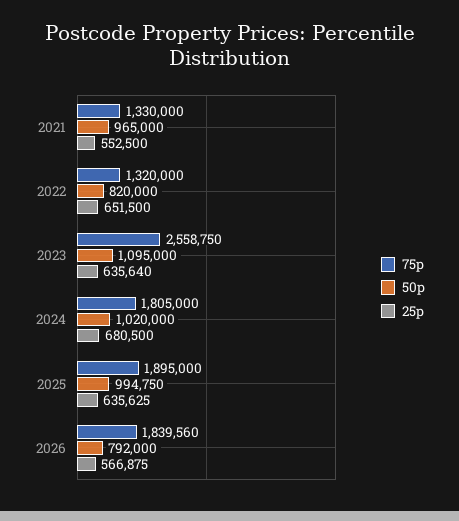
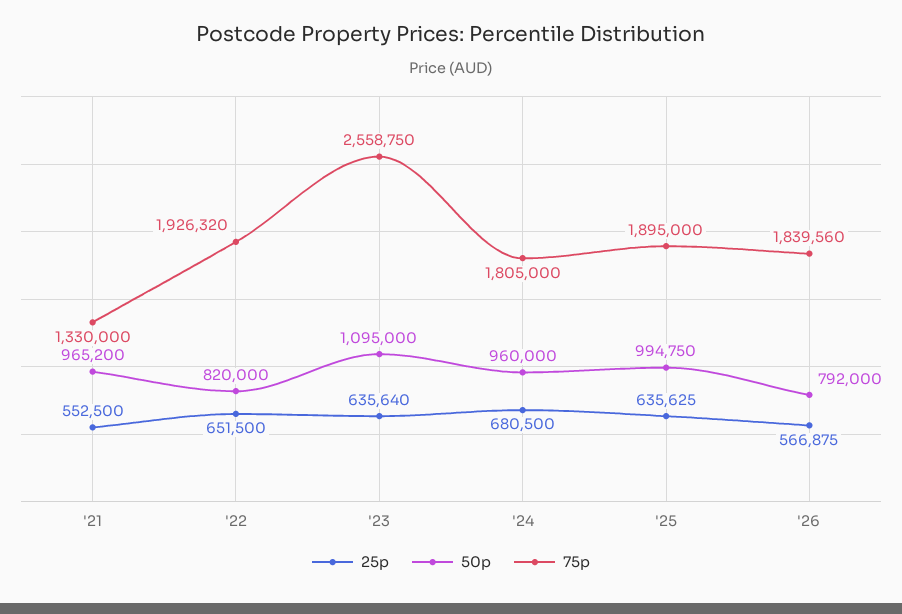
50p, 2021: 965000 -> 965200
75p, 2022: 1320000 -> 1926320
50p, 2024: 1020000 -> 960000

